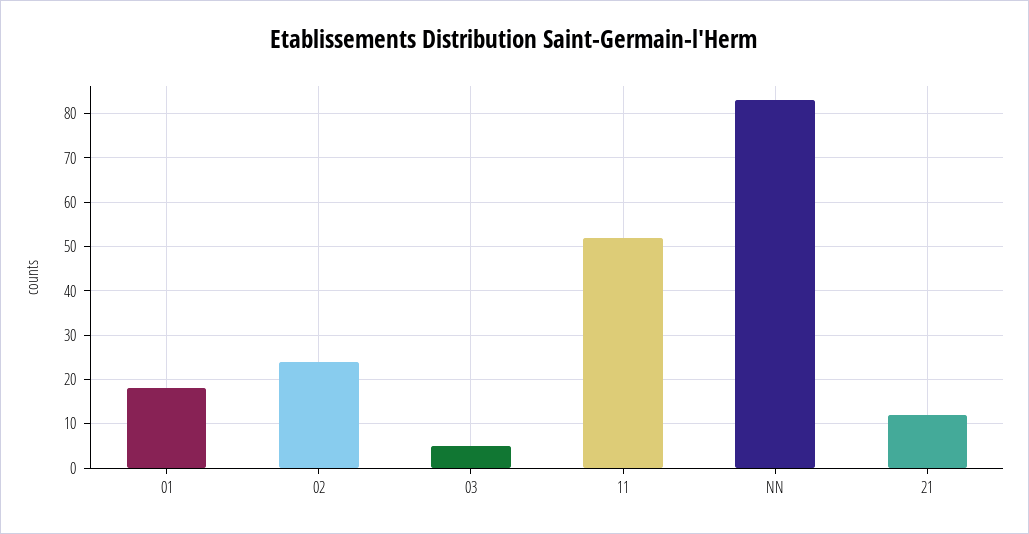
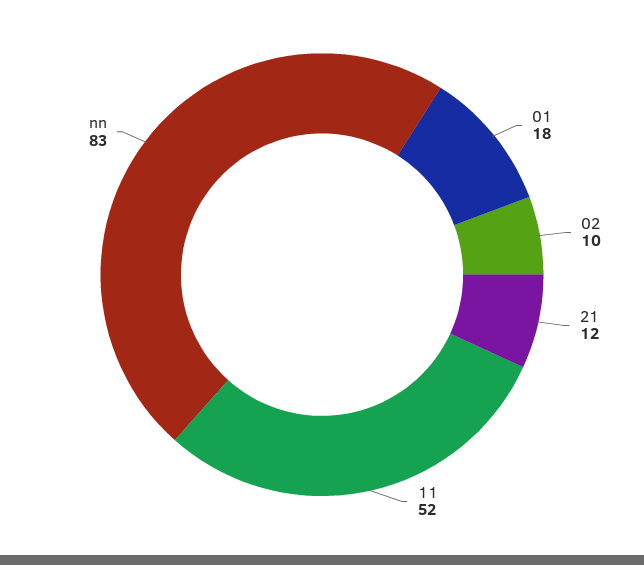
02: 25 -> 10
03: 5 -> none

